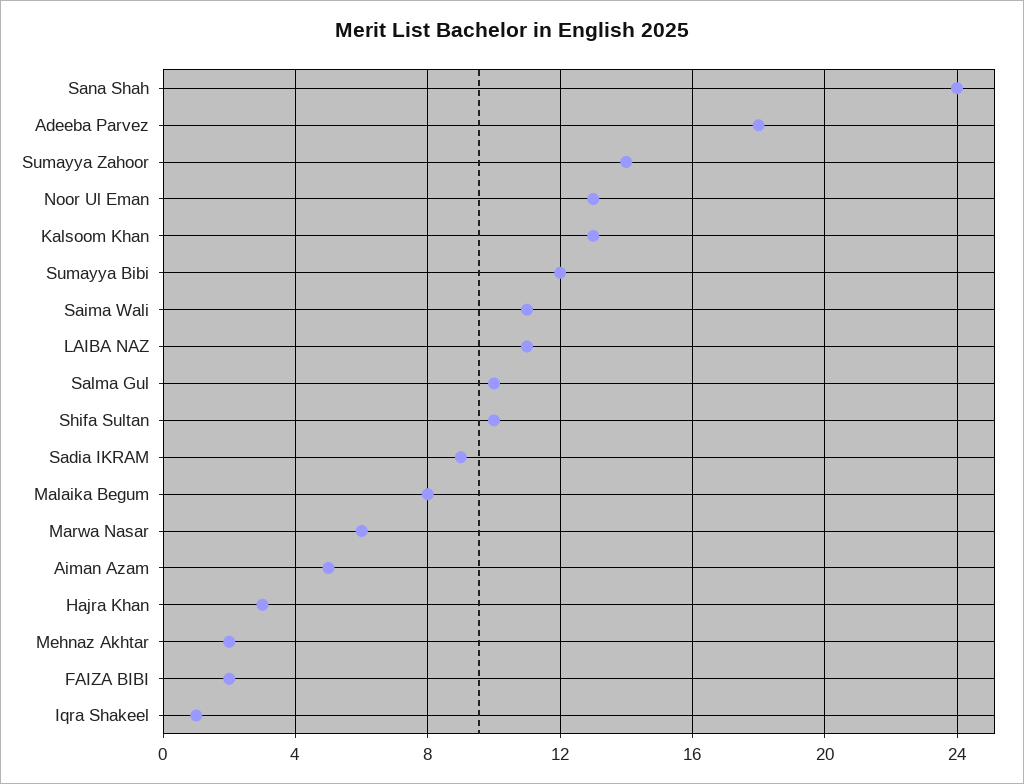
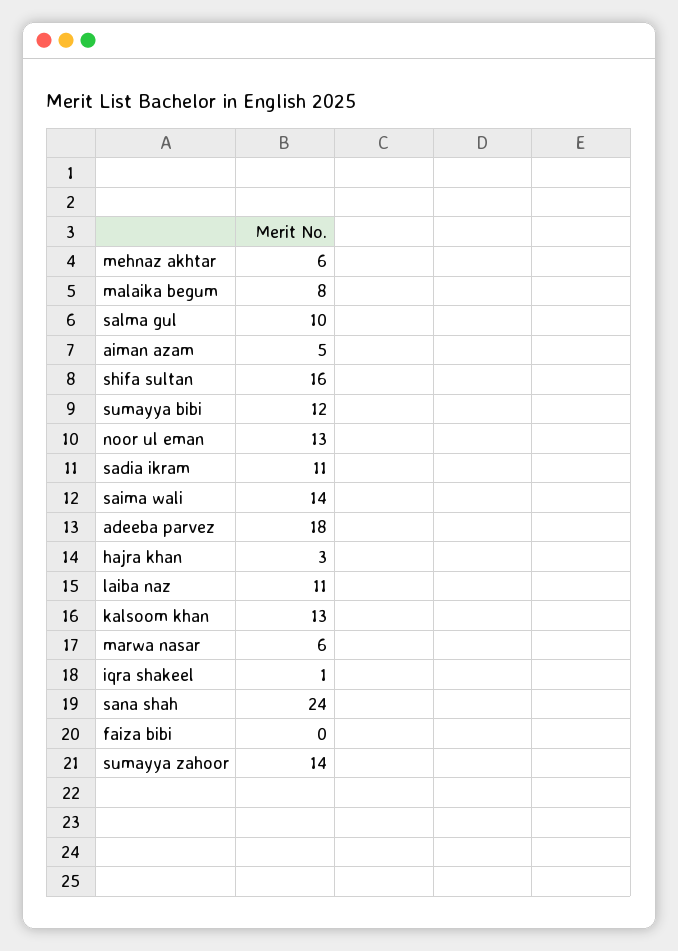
Saima Wali: 11 -> 14
Shifa Sultan: 10 -> 16
Sadia IKRAM: 9 -> 11
Mehnaz Akhtar: 2 -> 6
FAIZA BIBI: 2 -> 0

